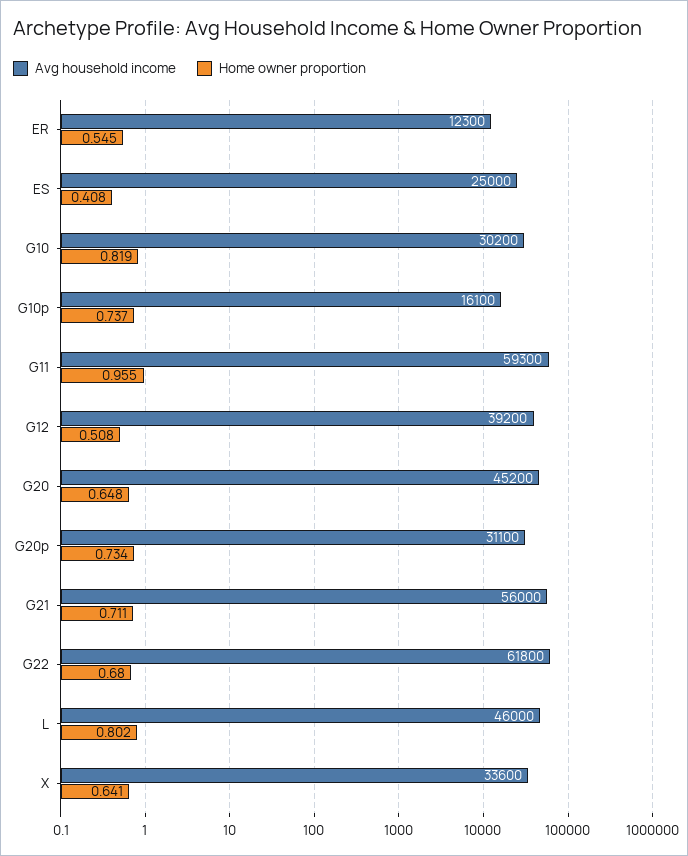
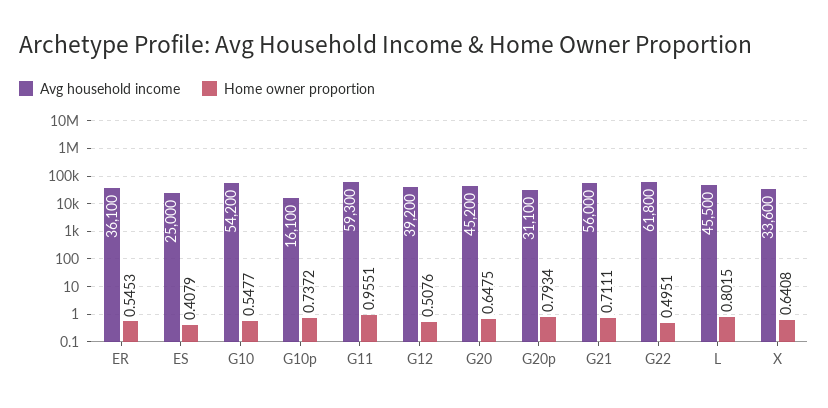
Avg household income, ER: 12300 -> 36100
Avg household income, G10: 30200 -> 54200
Home owner proportion, G10: 0.819 -> 0.5477
Home owner proportion, G20p: 0.734 -> 0.7934
Home owner proportion, G22: 0.68 -> 0.4951
Avg household income, L: 46000 -> 45500

